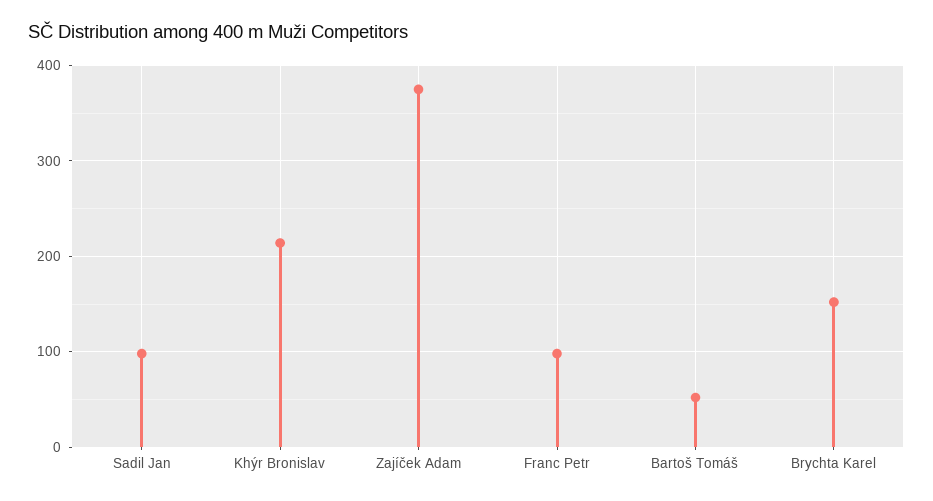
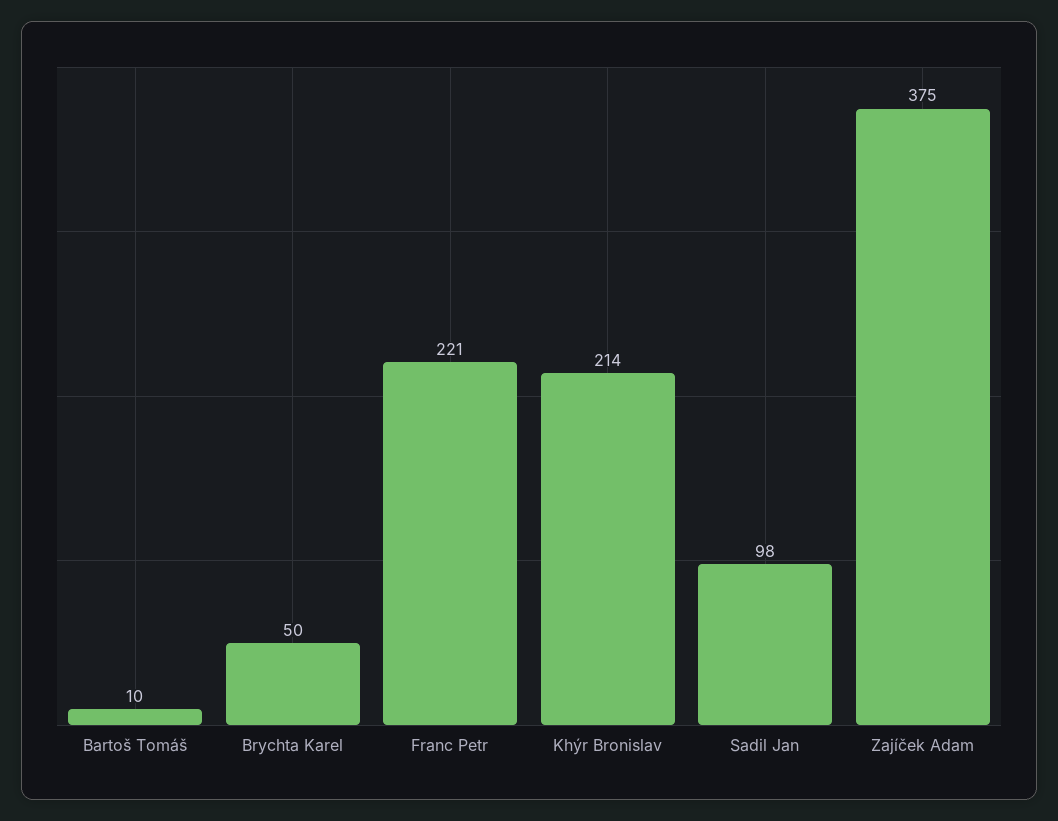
Franc Petr: 100 -> 221
Bartoš Tomáš: 50 -> 10
Brychta Karel: 150 -> 50

